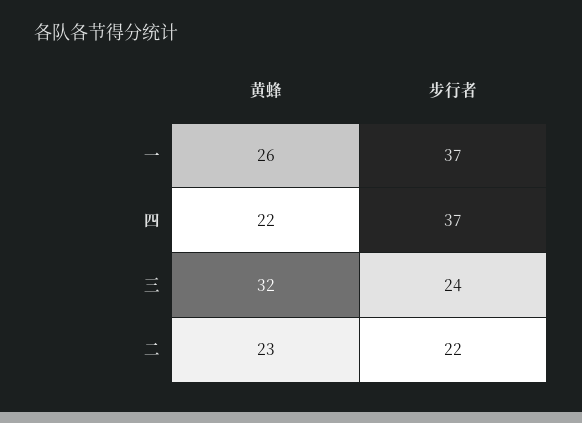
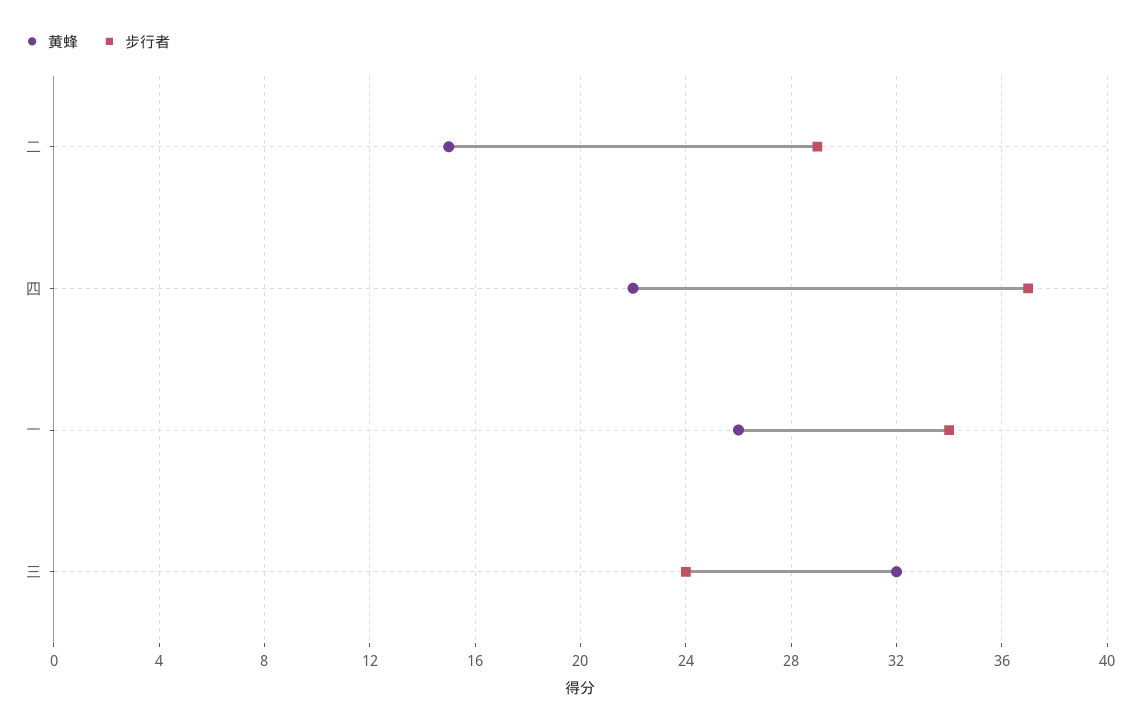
步行者, 一: 37 -> 34
黄蜂, 二: 23 -> 15
步行者, 二: 22 -> 29

